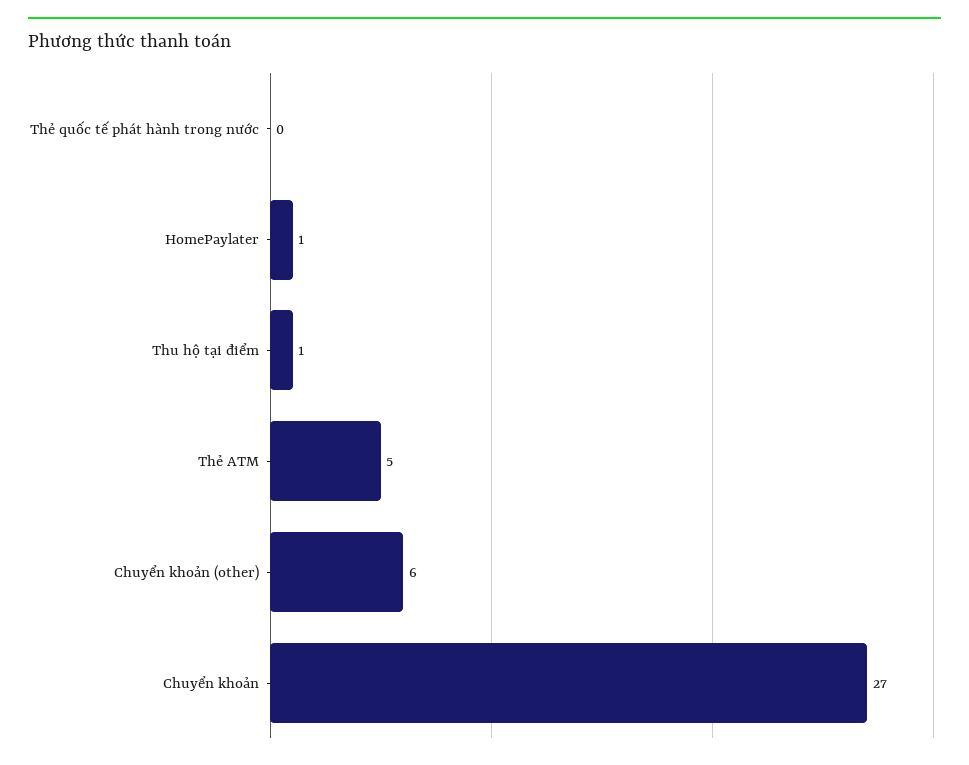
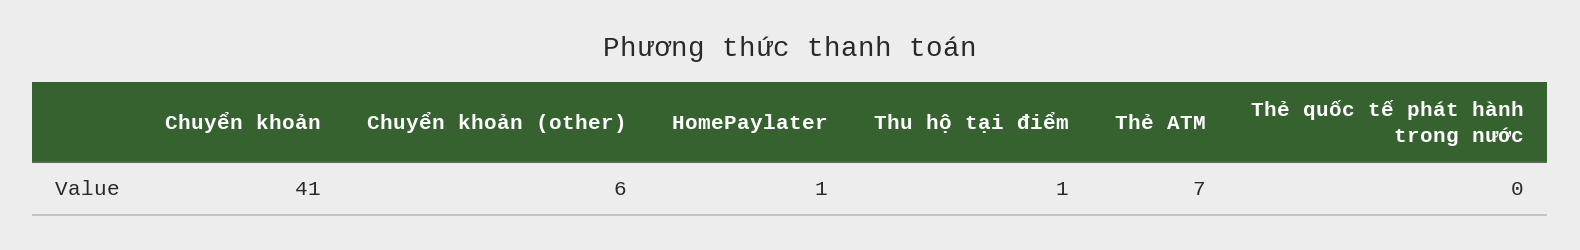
Thẻ ATM: 5 -> 7
Chuyển khoản: 27 -> 41

